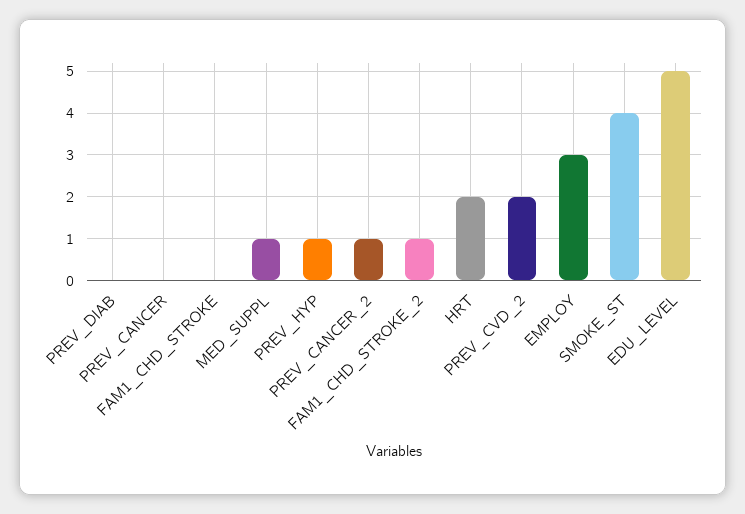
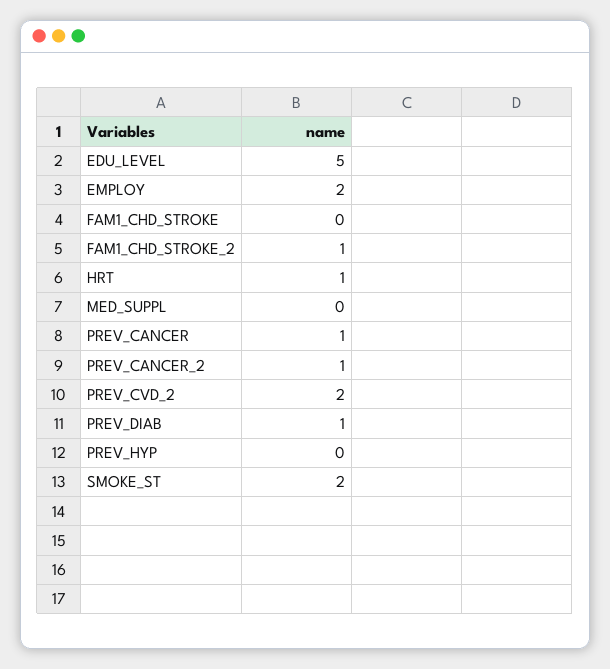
PREV_DIAB: 0 -> 1
PREV_CANCER: 0 -> 1
MED_SUPPL: 1 -> 0
PREV_HYP: 1 -> 0
HRT: 2 -> 1
EMPLOY: 3 -> 2
SMOKE_ST: 4 -> 2

